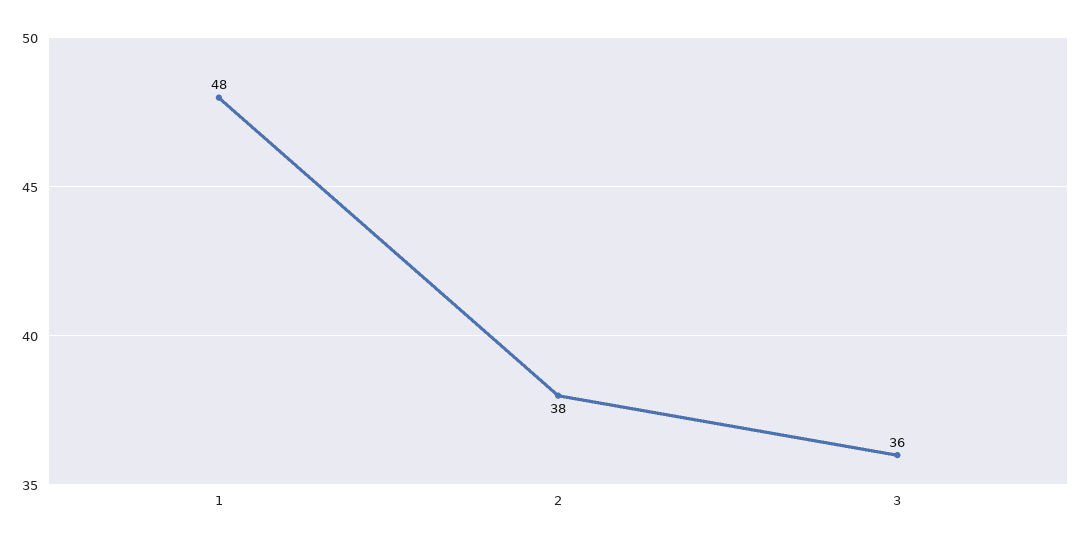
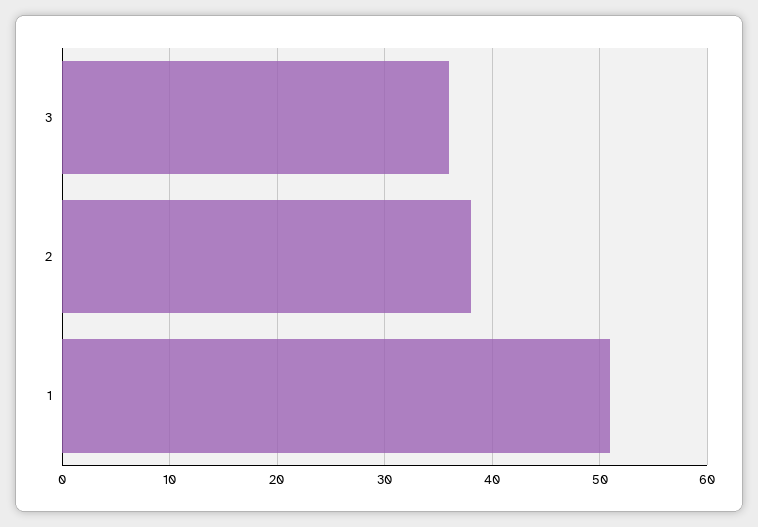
1: 48 -> 51

